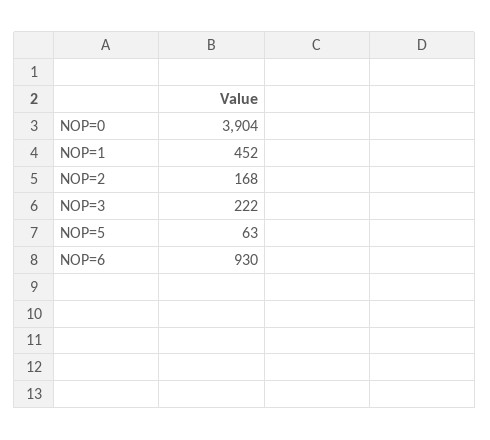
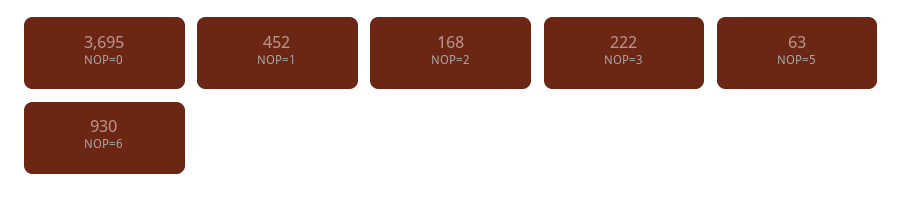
NOP=0: 3904 -> 3695

